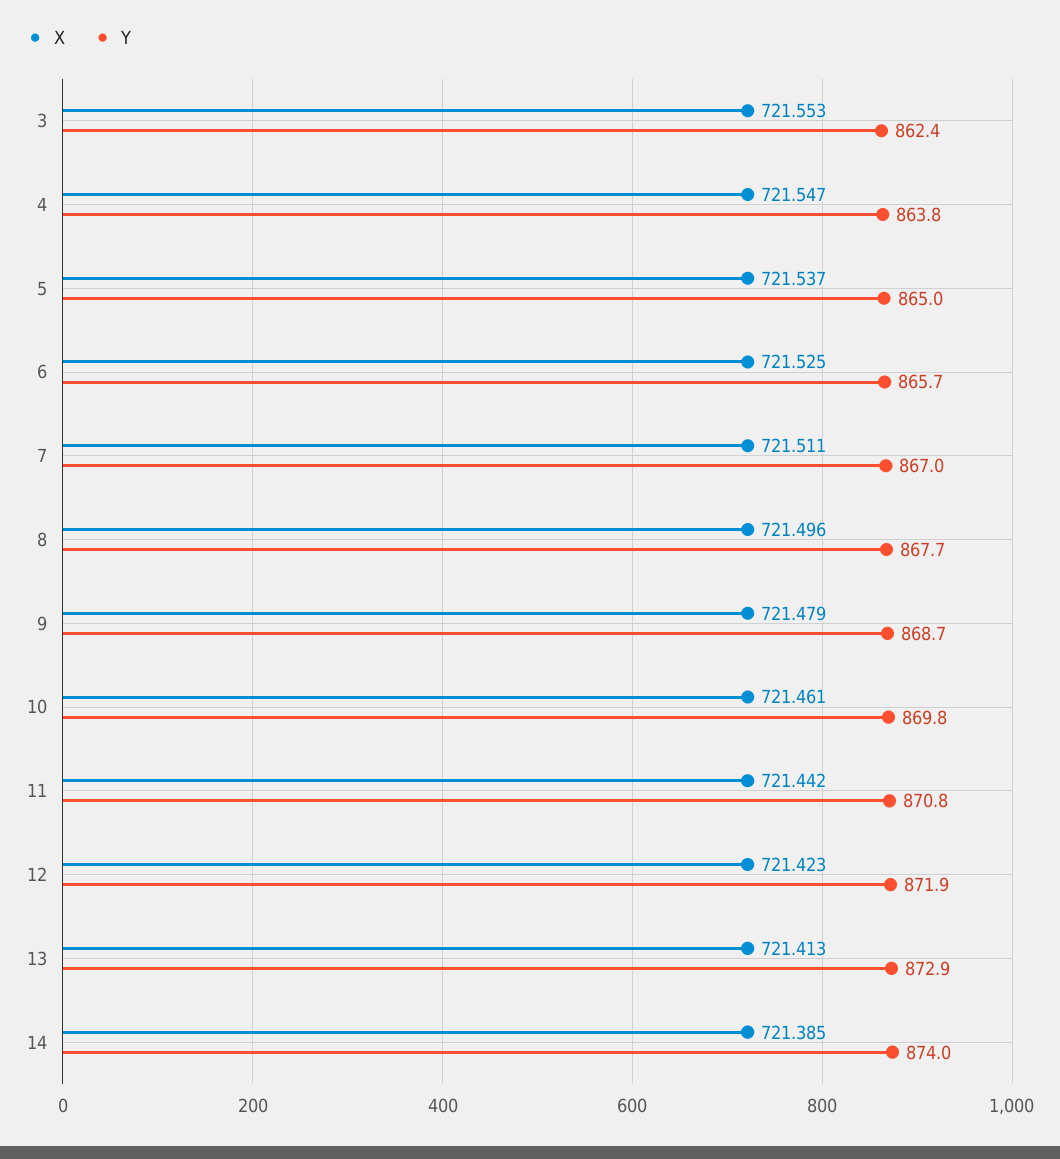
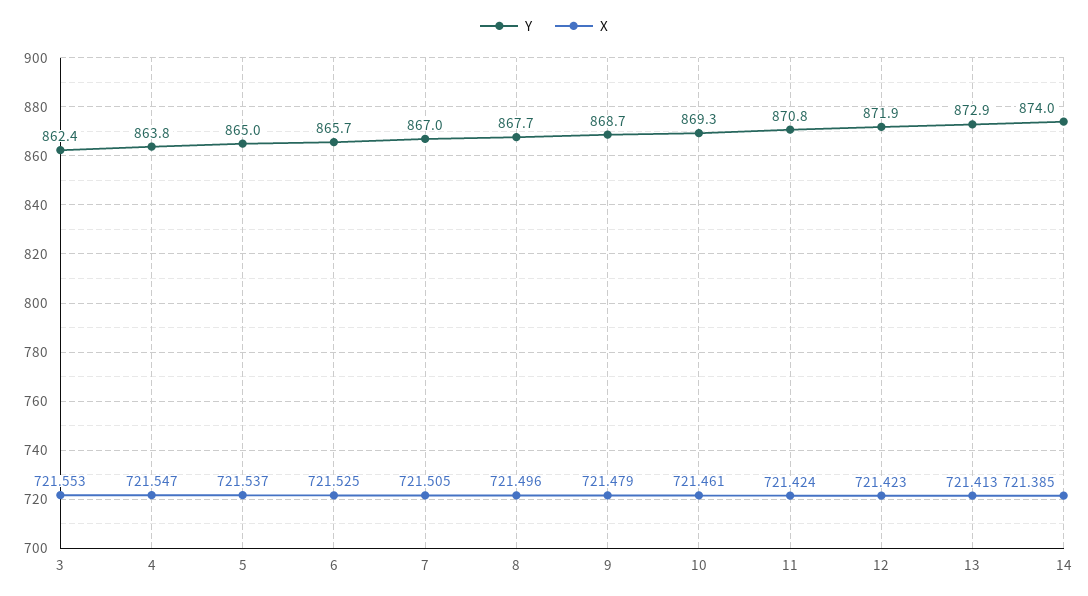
X, 7: 721.511 -> 721.505
Y, 10: 869.8 -> 869.3
X, 11: 721.442 -> 721.424

